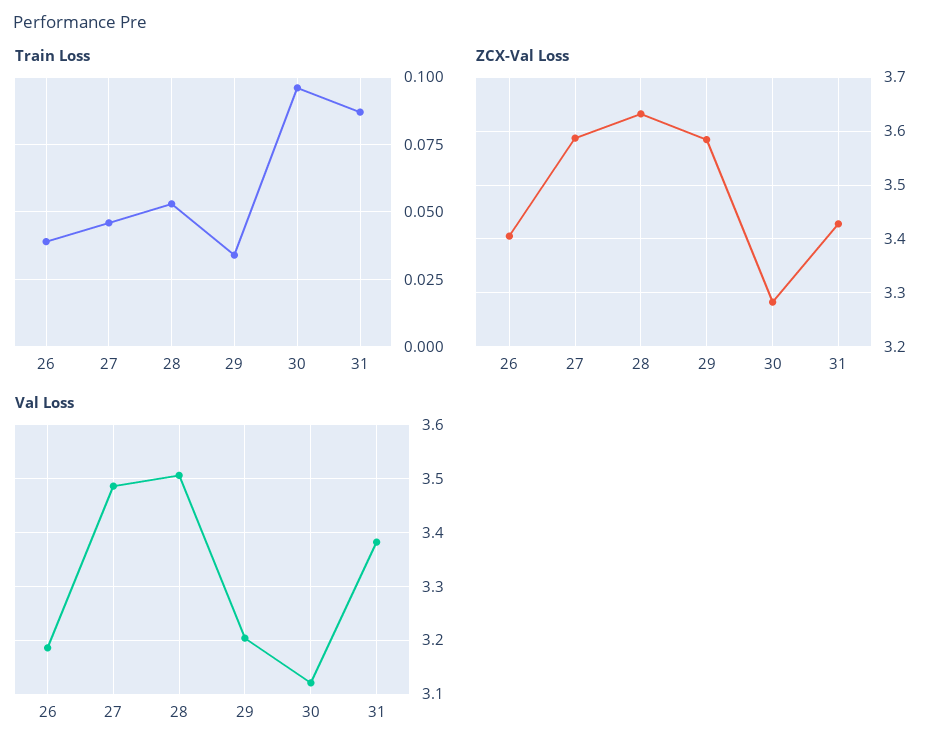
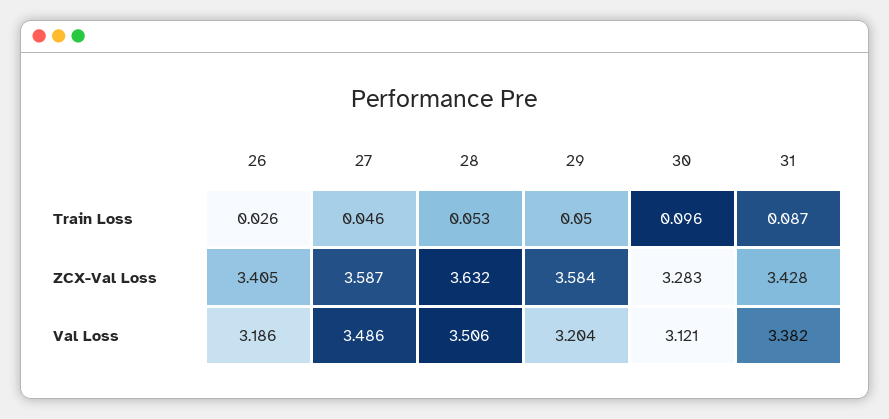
Train Loss, 26: 0.04 -> 0.026
Train Loss, 29: 0.035 -> 0.05

